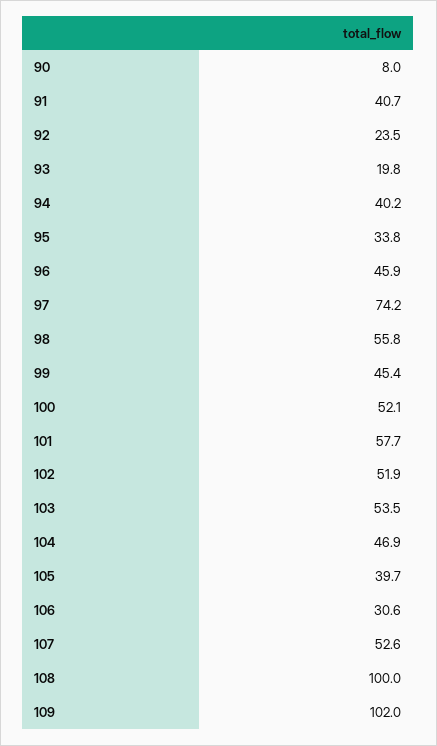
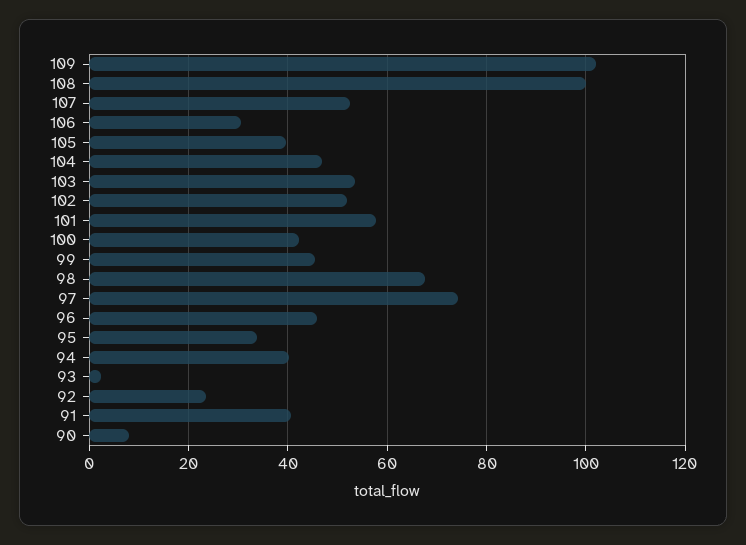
93: 19.8 -> 2
98: 55.8 -> 68
100: 52.1 -> 42

